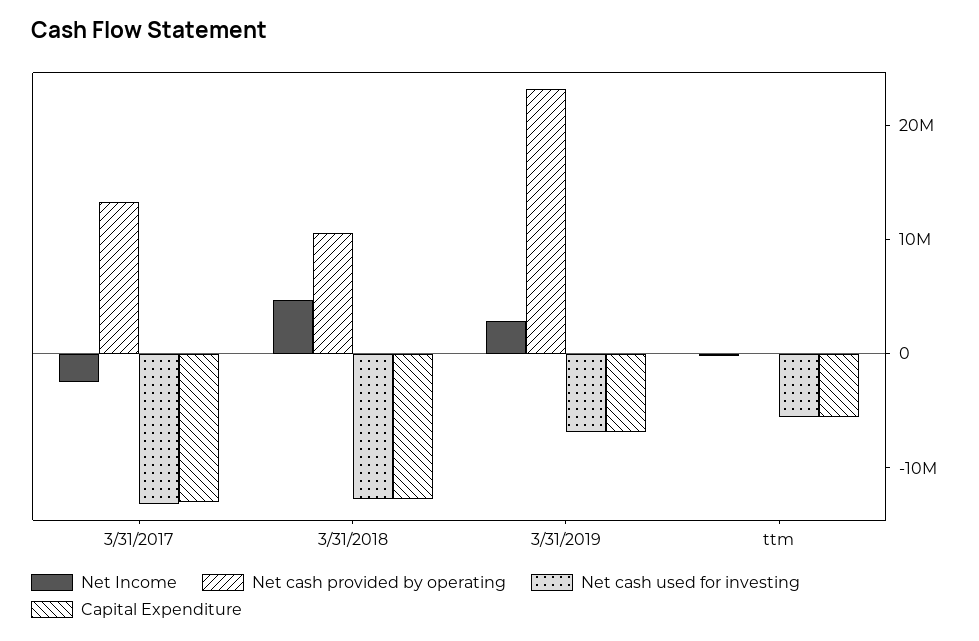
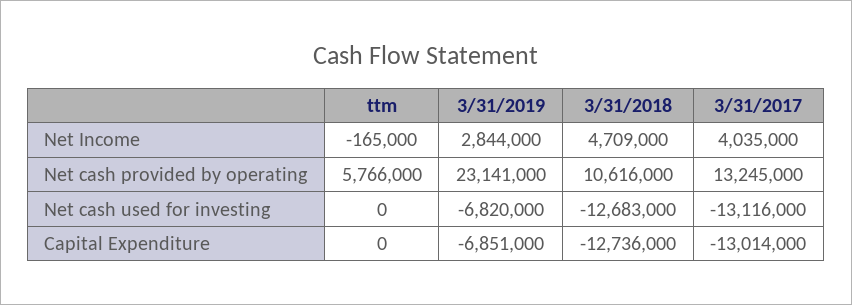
Net Income, 3/31/2017: -2000000 -> 4035000
Net cash provided by operating, ttm: 0 -> 5766000
Net cash used for investing, ttm: -6000000 -> 0
Capital Expenditure, ttm: -6000000 -> 0

